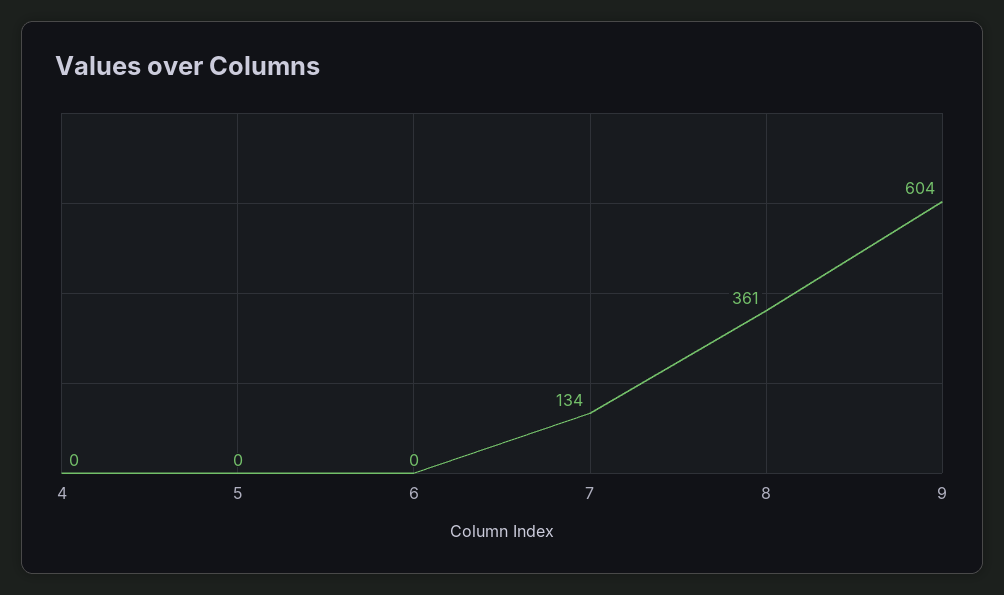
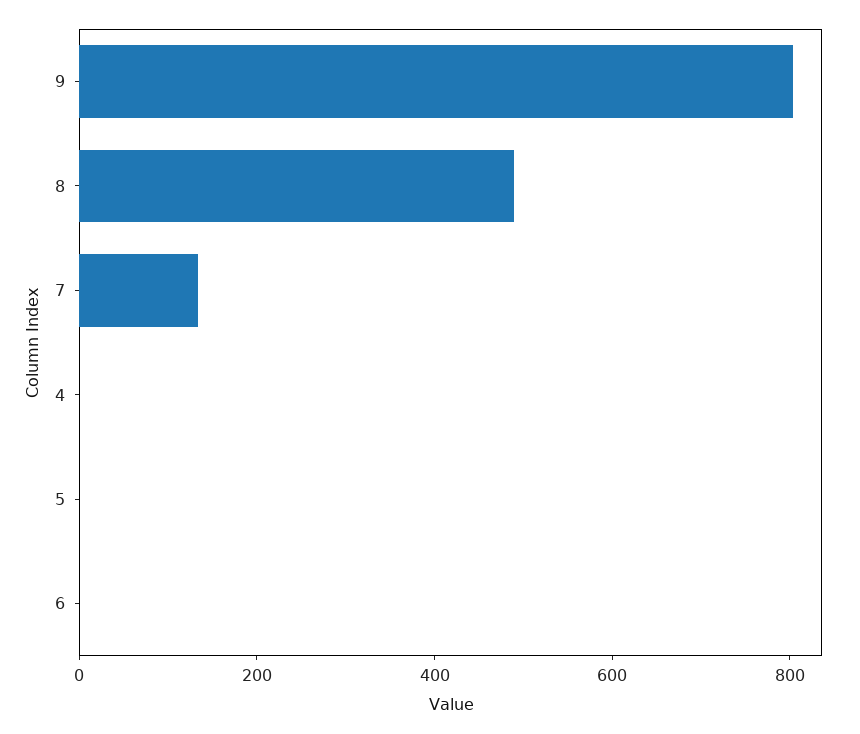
8: 361 -> 500
9: 604 -> 800

